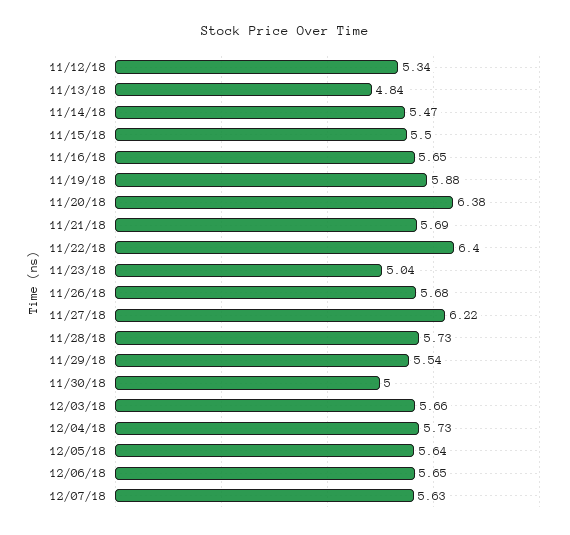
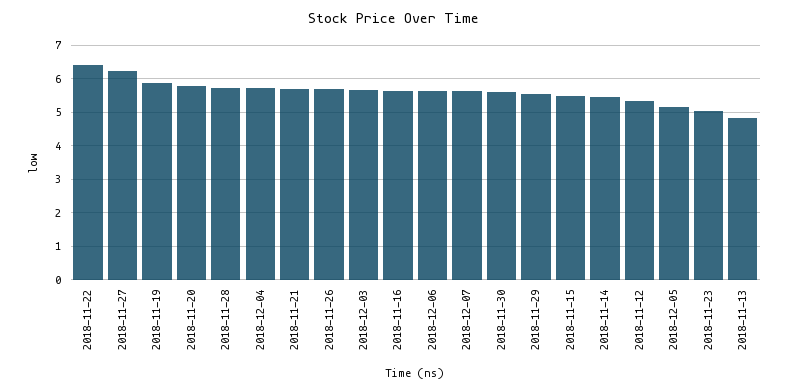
11/20/18: 6.38 -> 5.8
11/30/18: 5 -> 5.6
12/05/18: 5.64 -> 5.2

